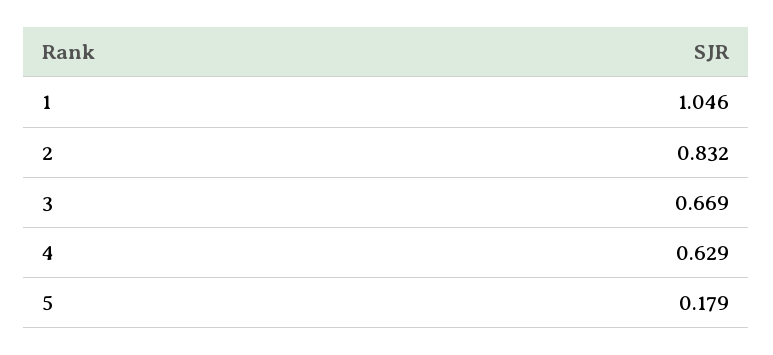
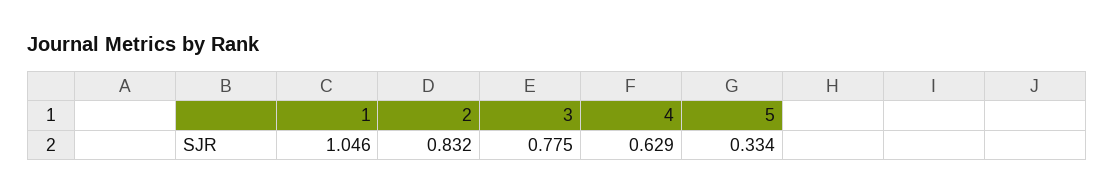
3: 0.669 -> 0.775
5: 0.179 -> 0.334

